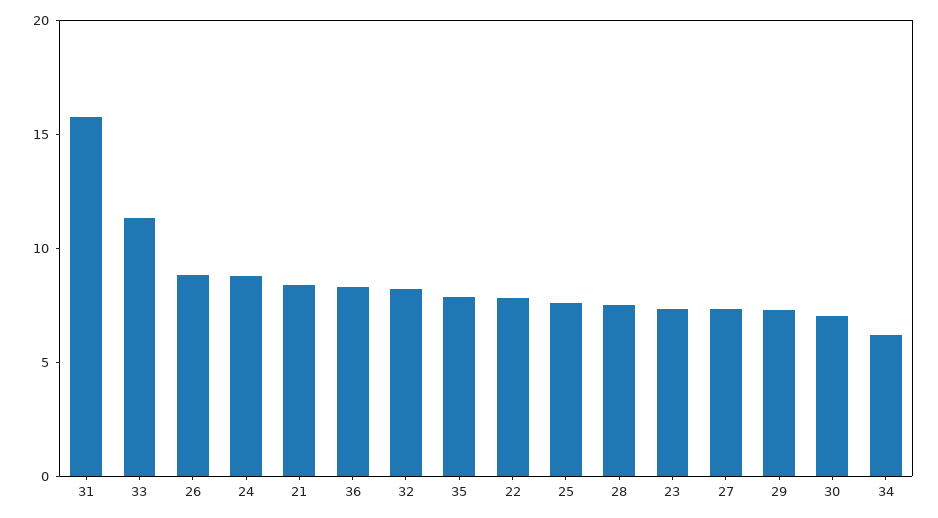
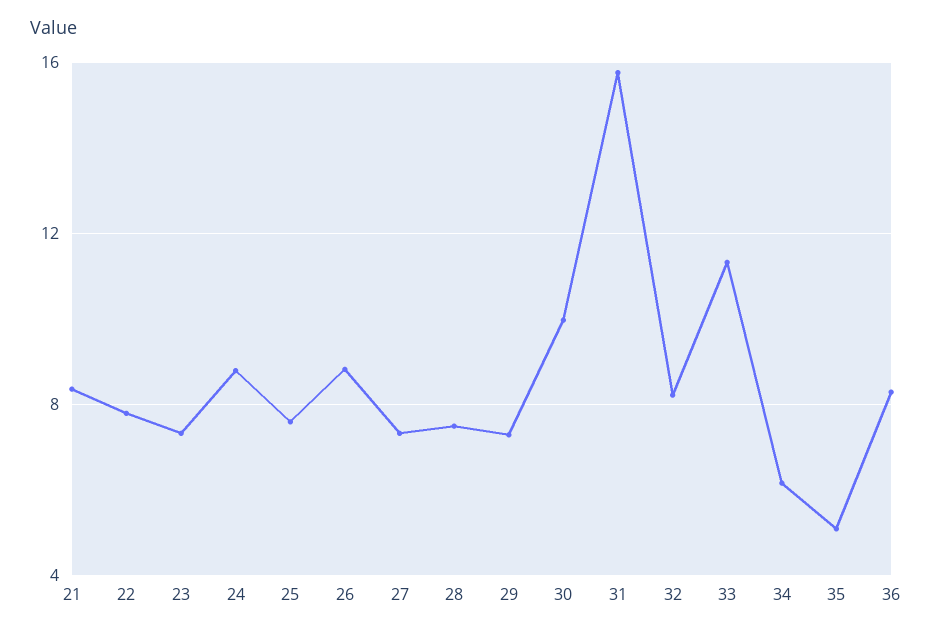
35: 8 -> 5
30: 7 -> 10

